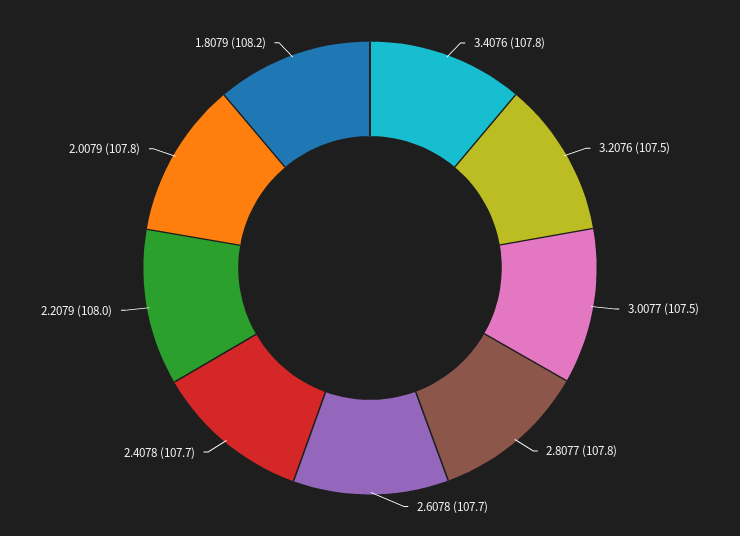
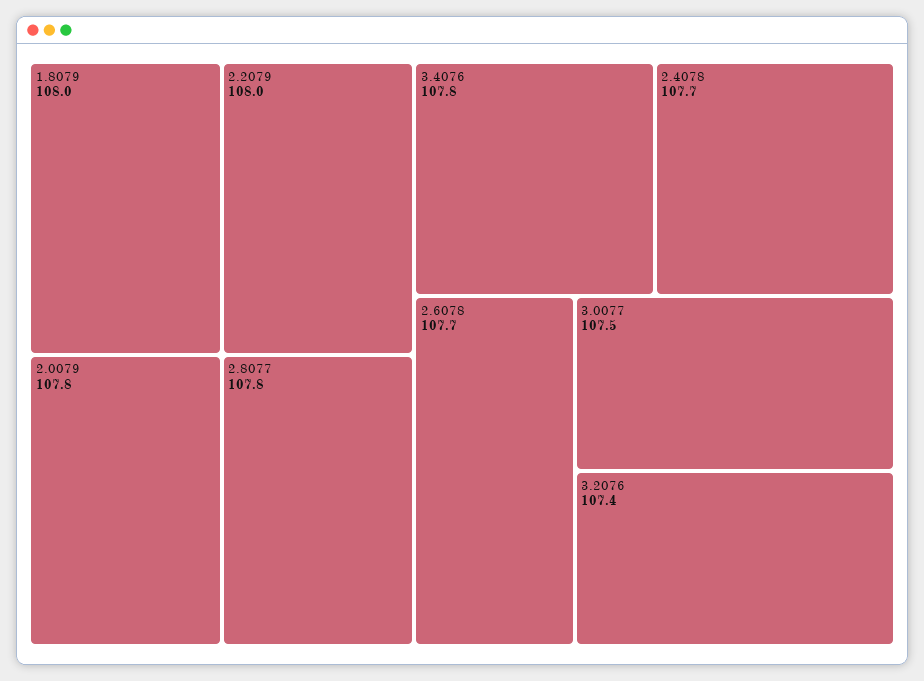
3.2076: 107.5 -> 107.4
1.8079: 108.2 -> 108

